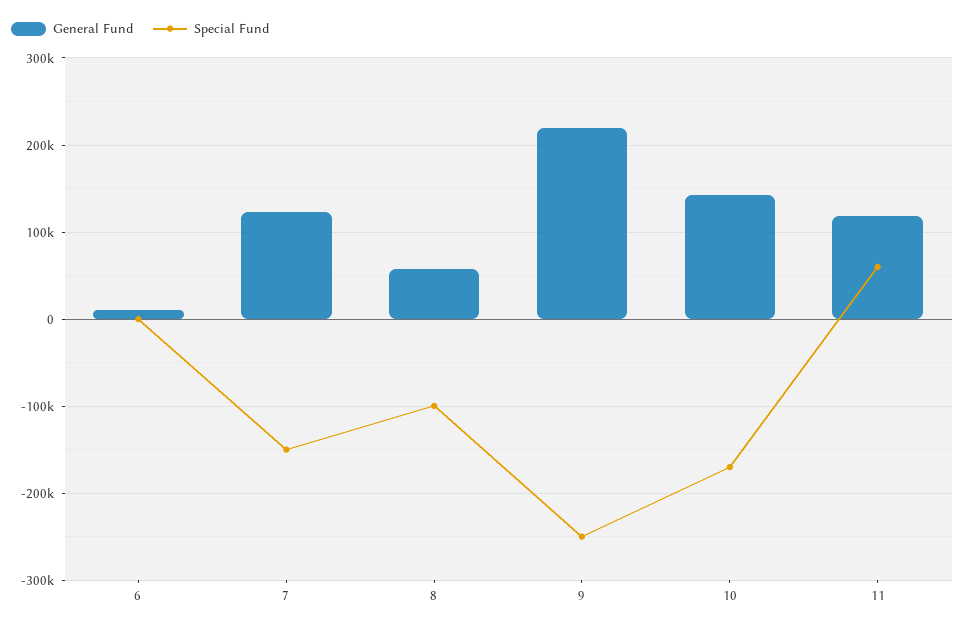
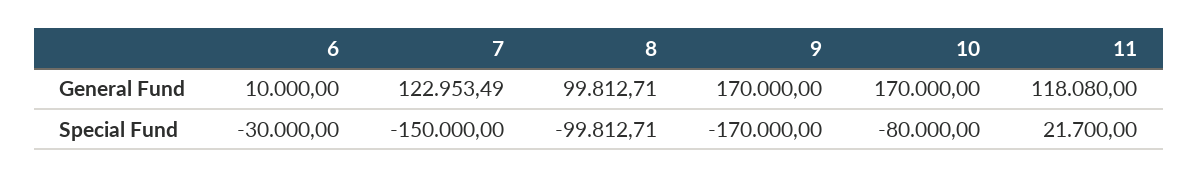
Special Fund, 6: 0 -> -30000
General Fund, 8: 60000 -> 99812.71
General Fund, 9: 220000 -> 170000
Special Fund, 9: -250000 -> -170000
General Fund, 10: 140000 -> 170000
Special Fund, 10: -170000 -> -80000
Special Fund, 11: 60000 -> 21700

